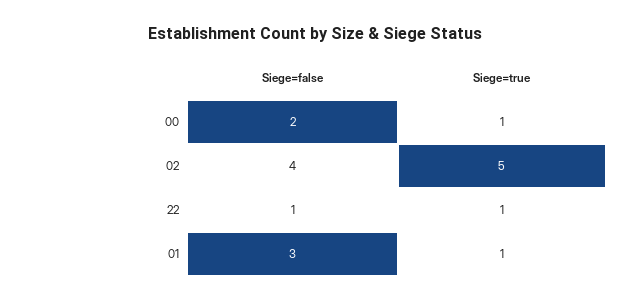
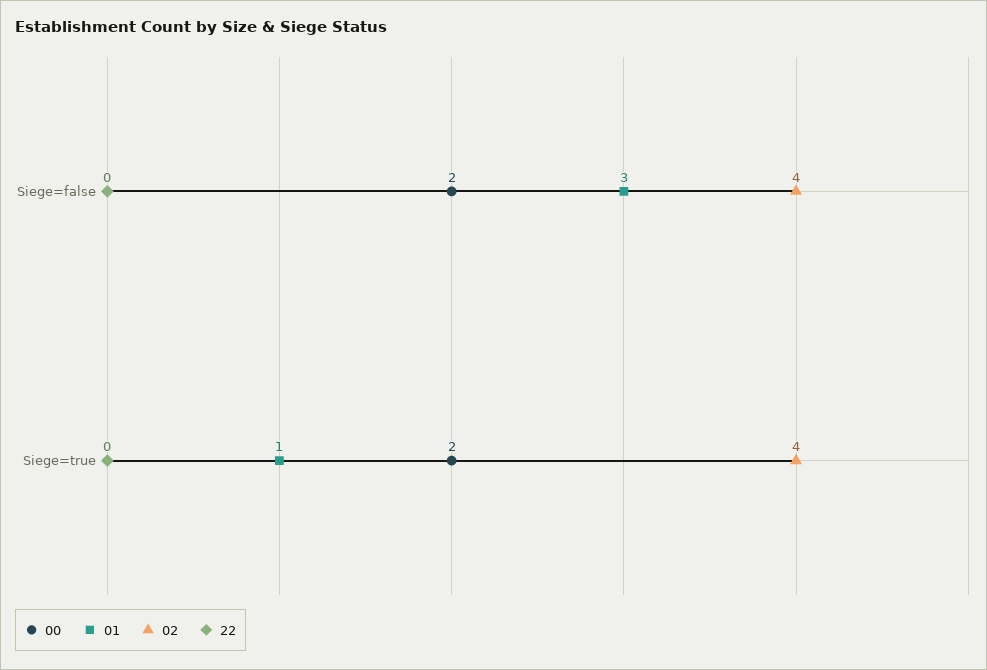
00, Siege=true: 1 -> 2
02, Siege=true: 5 -> 4
22, Siege=false: 1 -> 0
22, Siege=true: 1 -> 0

